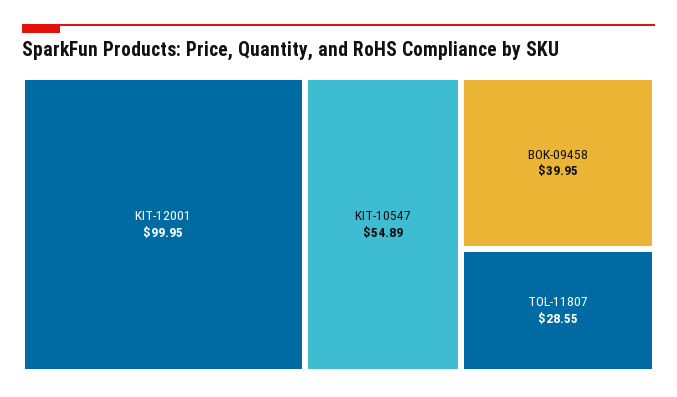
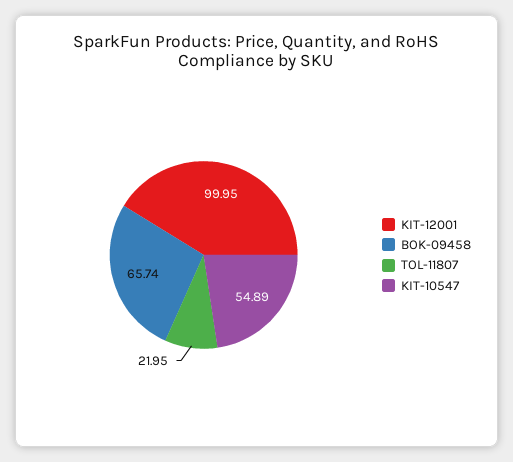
BOK-09458: 39.95 -> 65.74
TOL-11807: 28.55 -> 21.95

